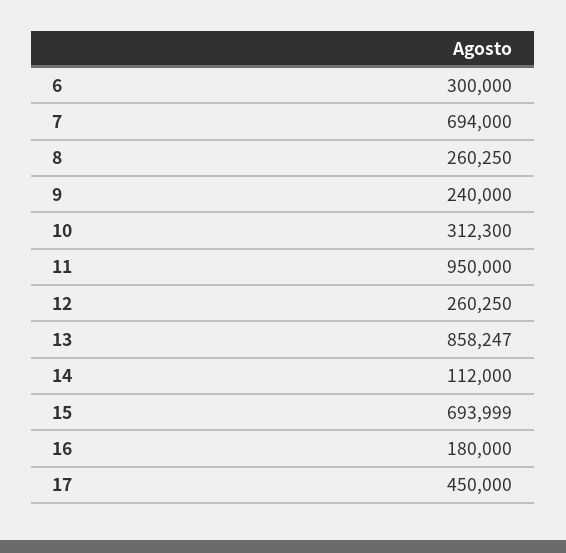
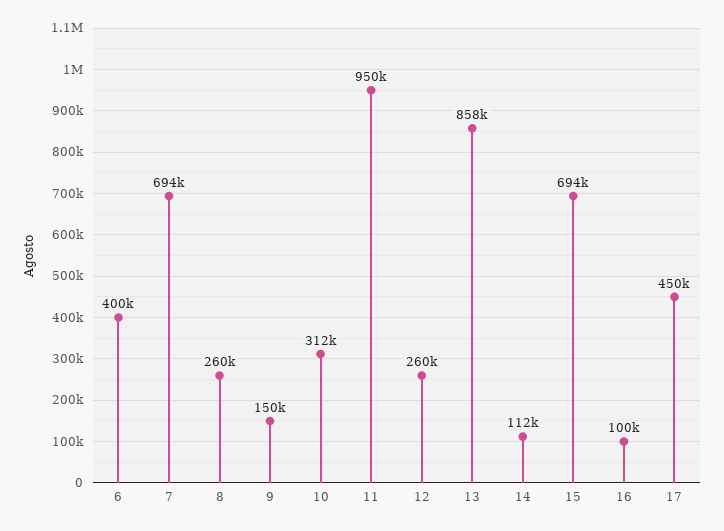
6: 300000 -> 400000
9: 240000 -> 150000
16: 180000 -> 100000

